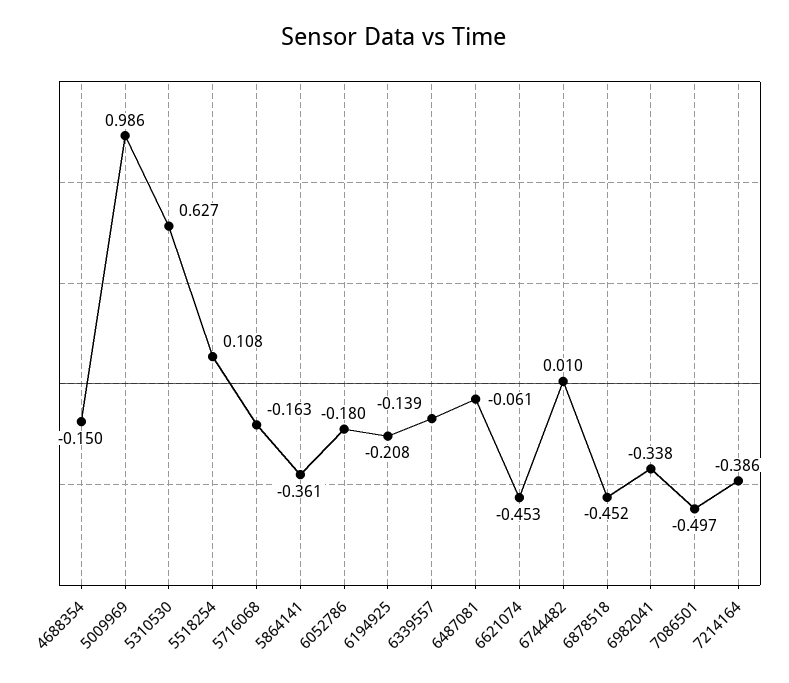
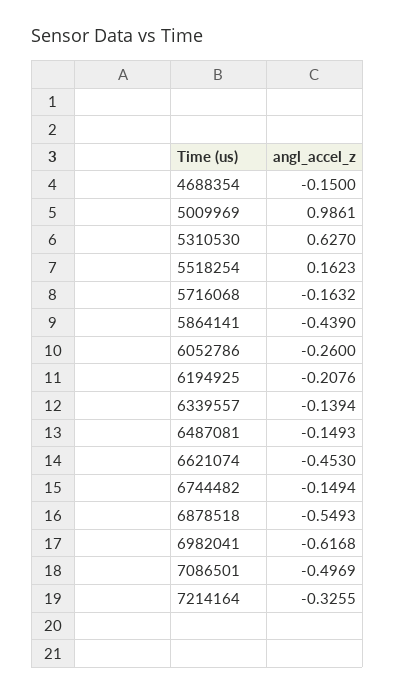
5518254: 0.108 -> 0.1623
5864141: -0.361 -> -0.439
6052786: -0.18 -> -0.26
6487081: -0.061 -> -0.1493
6744482: 0.01 -> -0.1494
6878518: -0.452 -> -0.5493
6982041: -0.338 -> -0.6168
7214164: -0.386 -> -0.3255

